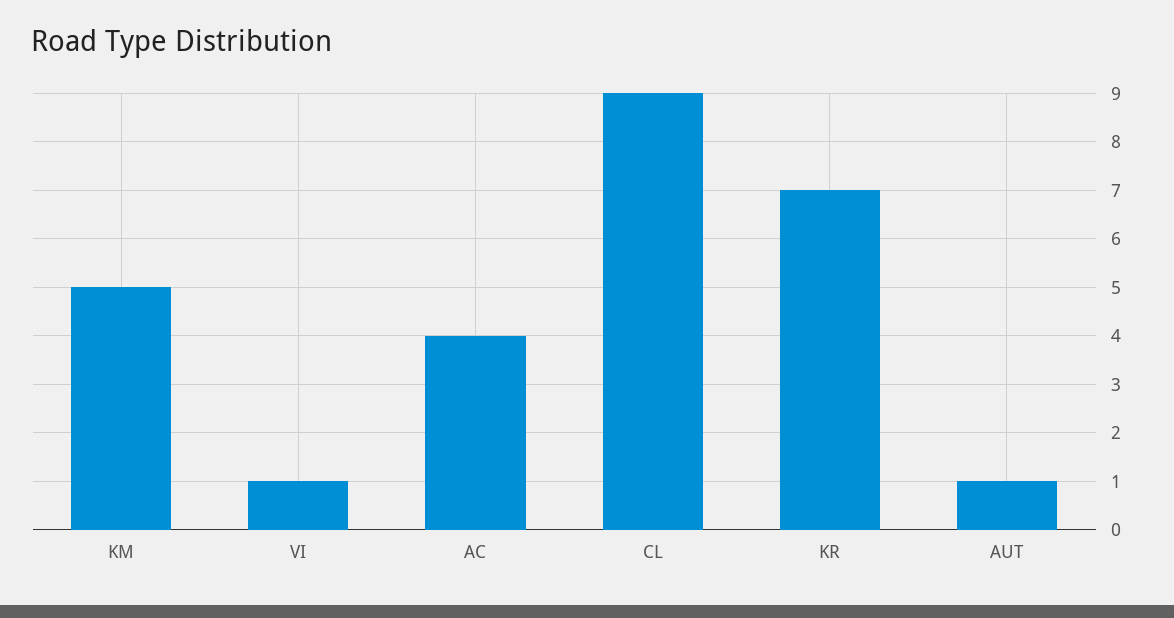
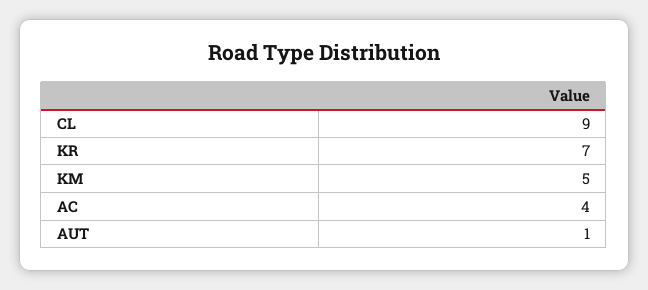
VI: 1 -> none

